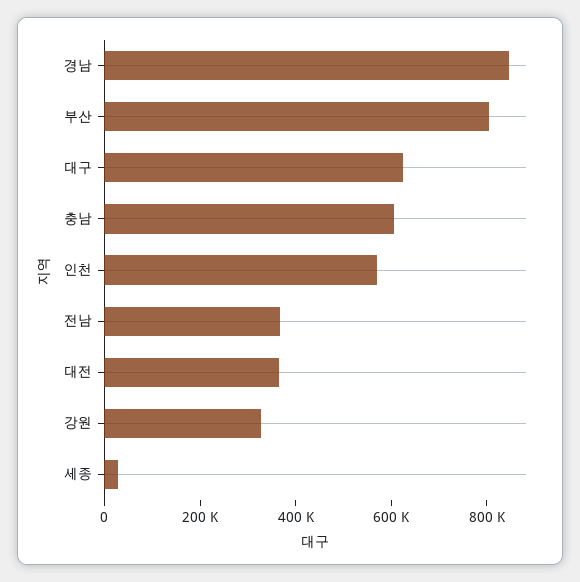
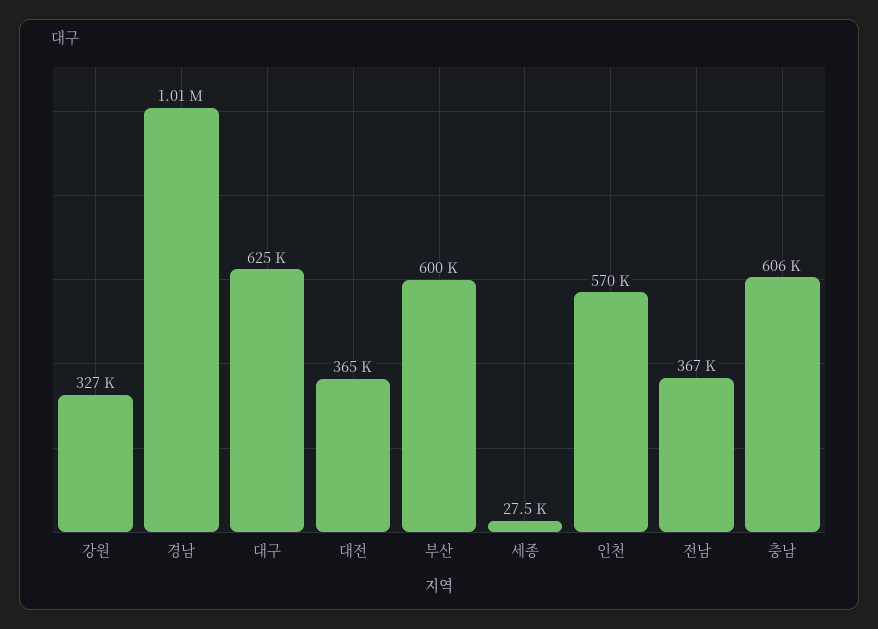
경남: 850000 -> 1010000
부산: 800000 -> 600000

